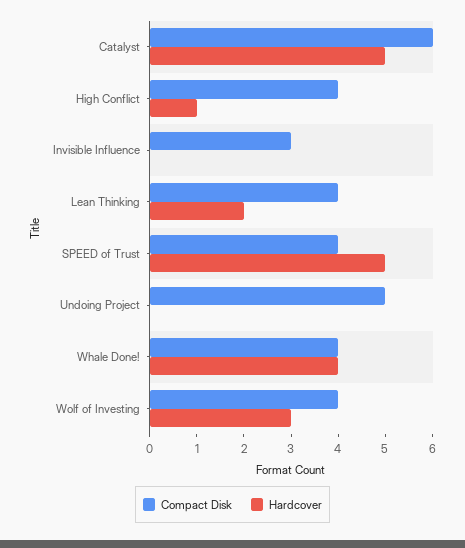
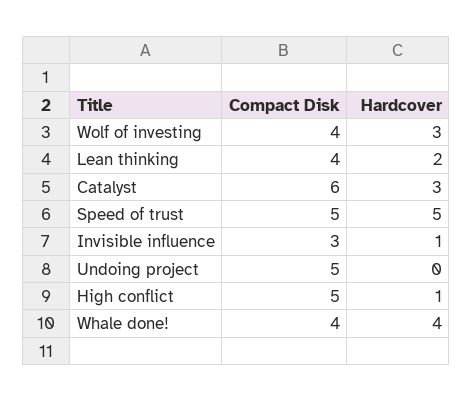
Hardcover, Catalyst: 5 -> 3
Compact Disk, High Conflict: 4 -> 5
Hardcover, Invisible Influence: 0 -> 1
Compact Disk, SPEED of Trust: 4 -> 5

